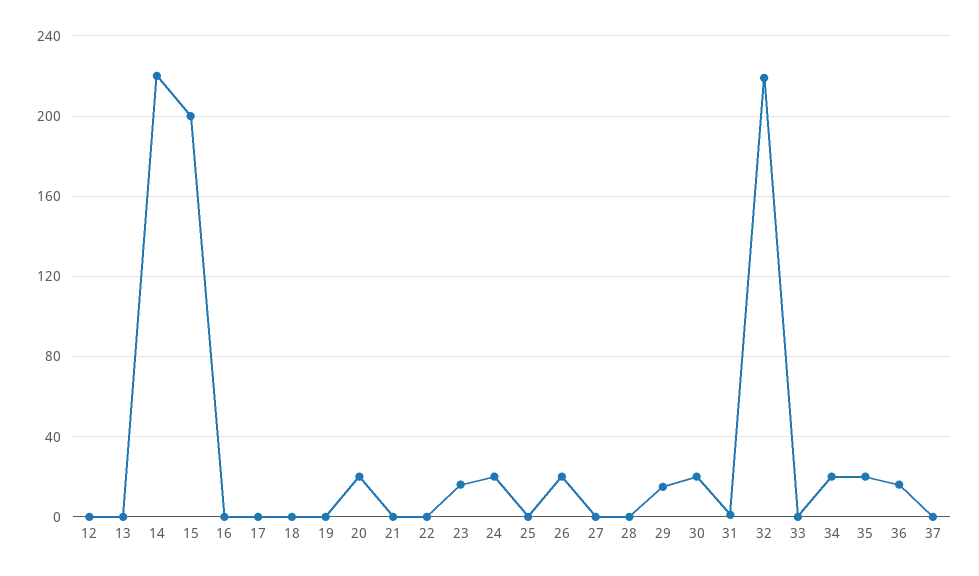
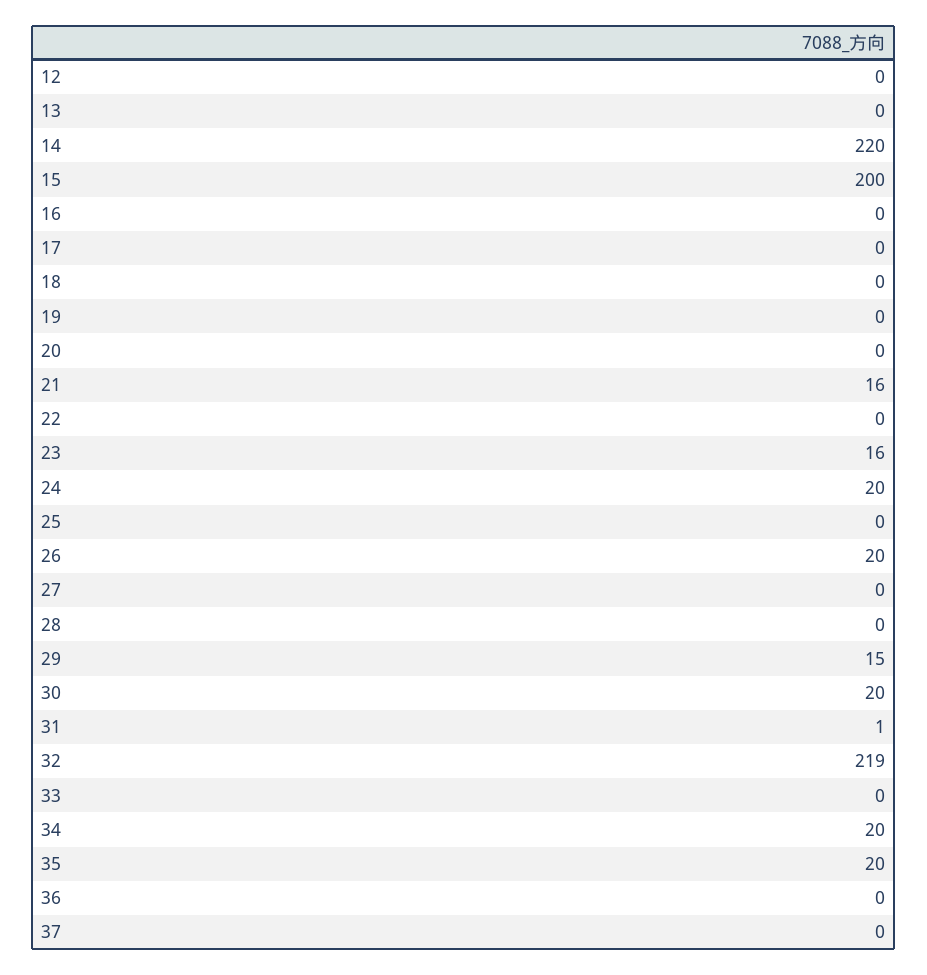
20: 20 -> 0
21: 0 -> 16
36: 15 -> 0

